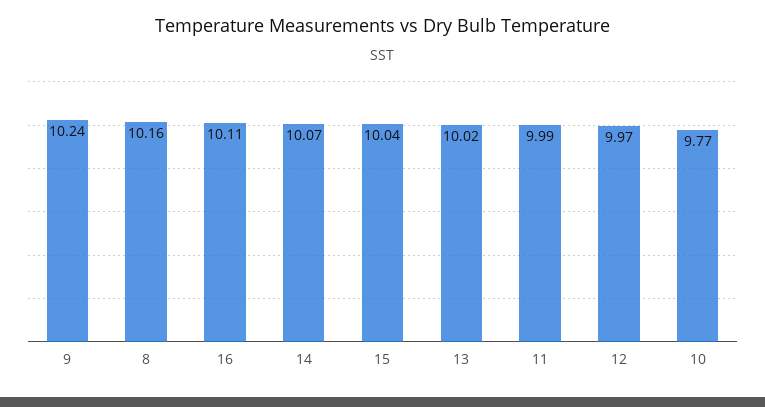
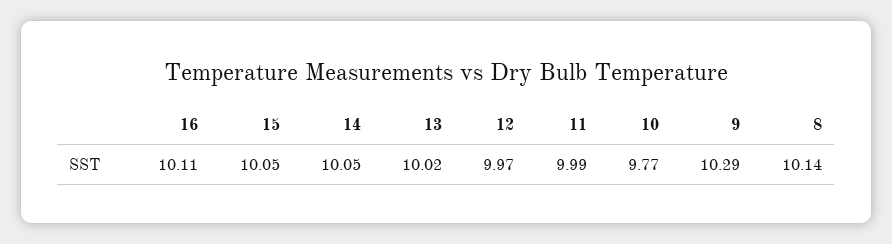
9: 10.24 -> 10.29
8: 10.16 -> 10.14
14: 10.07 -> 10.05
15: 10.04 -> 10.05

